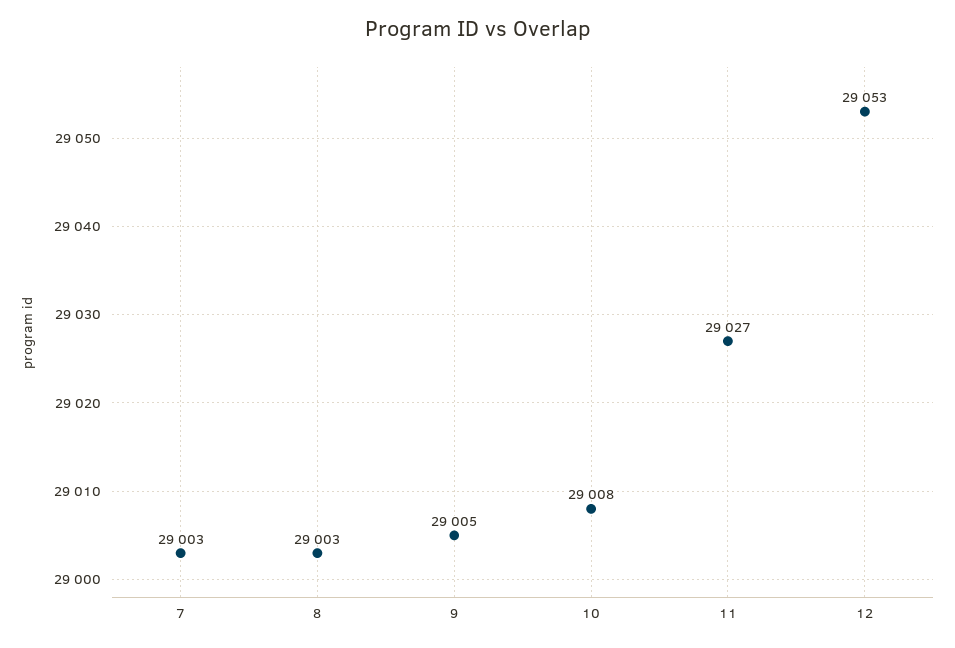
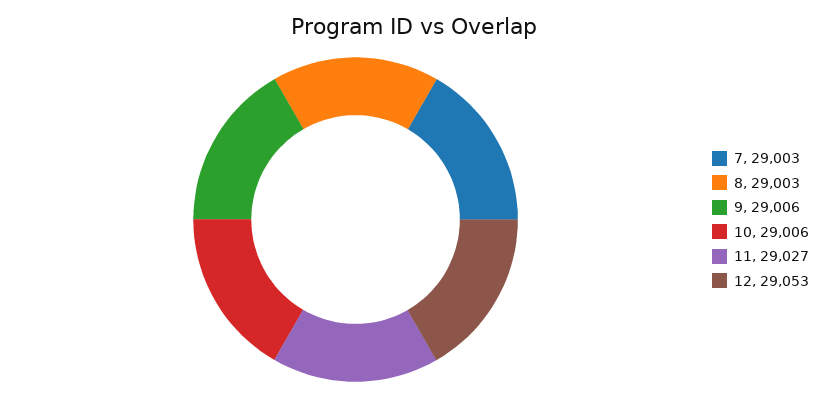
9: 29005 -> 29006
10: 29008 -> 29006

